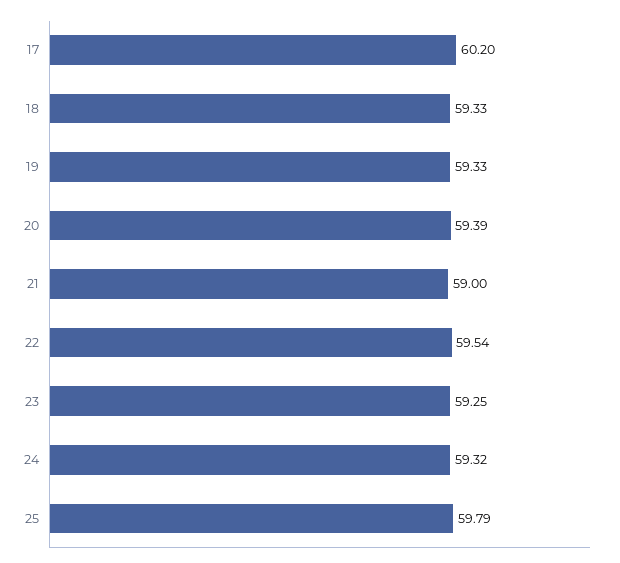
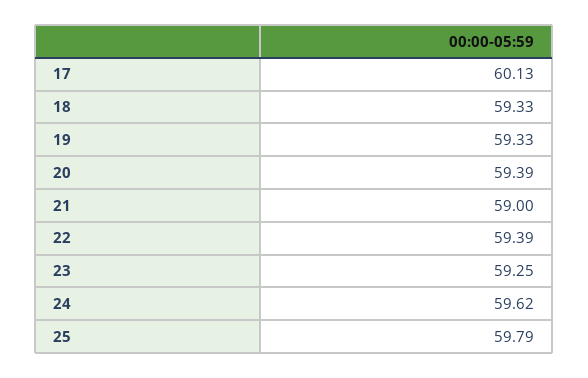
17: 60.2 -> 60.13
22: 59.54 -> 59.39
24: 59.32 -> 59.62

